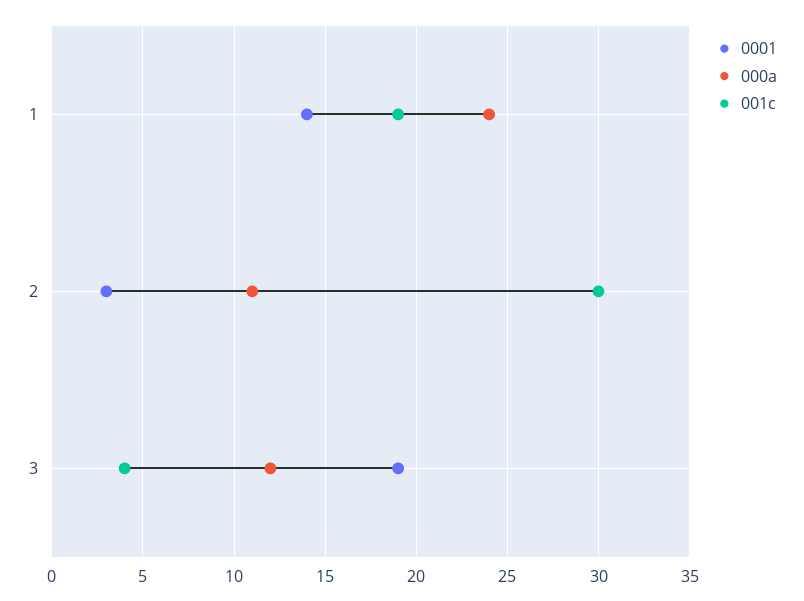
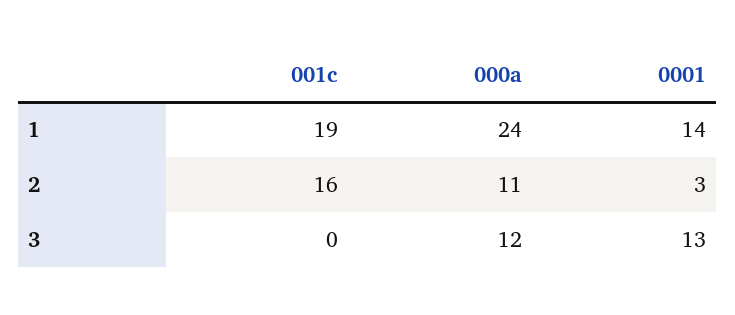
001c, 2: 30 -> 16
0001, 3: 19 -> 13
001c, 3: 4 -> 0

